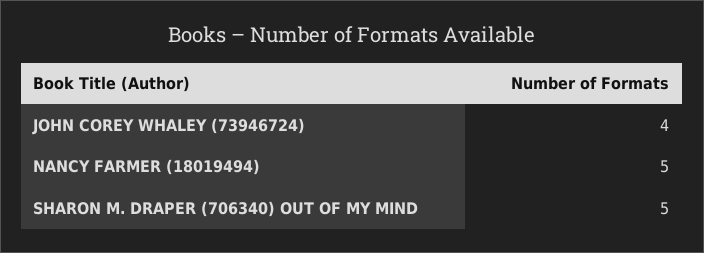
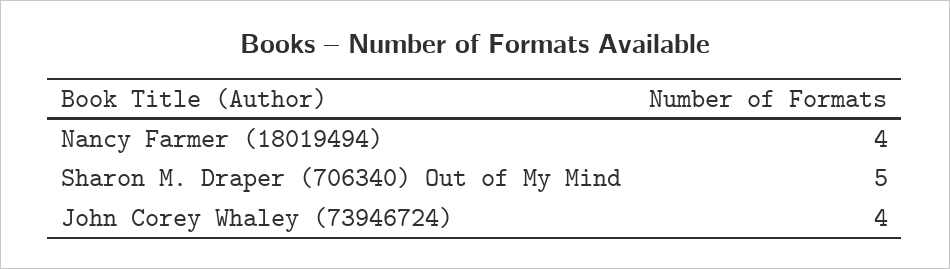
NANCY FARMER (18019494): 5 -> 4

